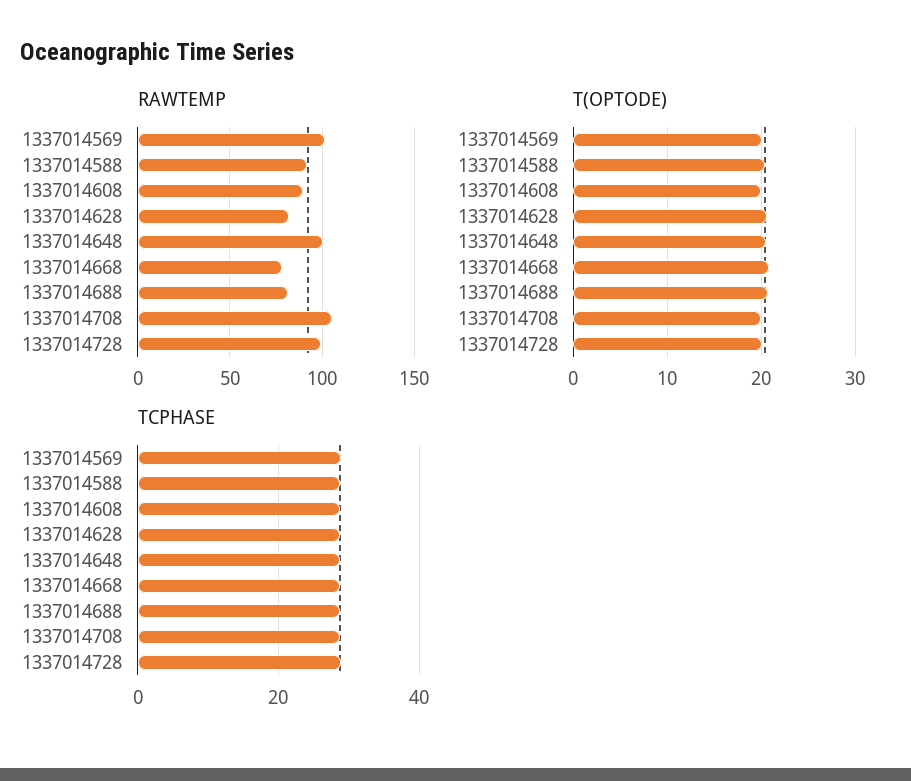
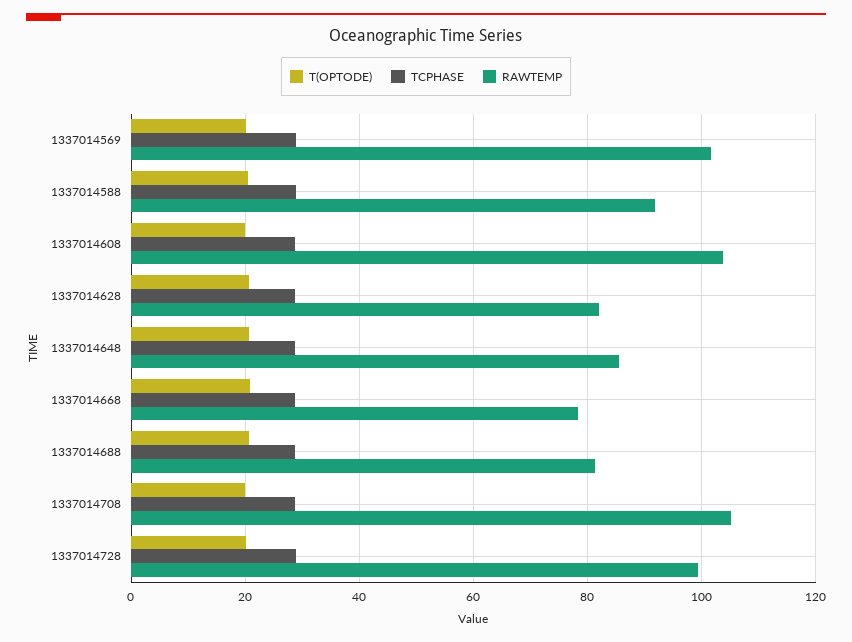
RAWTEMP, 1337014608: 90 -> 104
RAWTEMP, 1337014648: 100 -> 86

